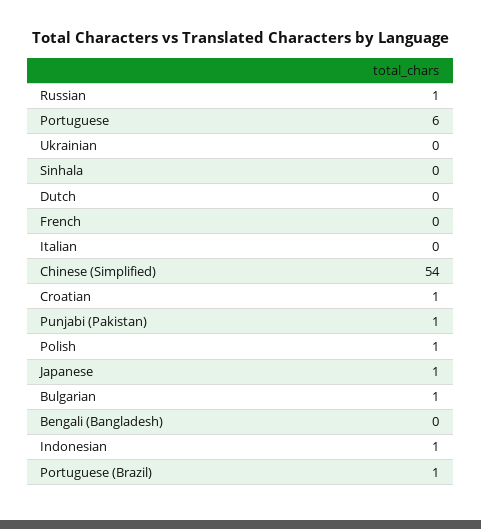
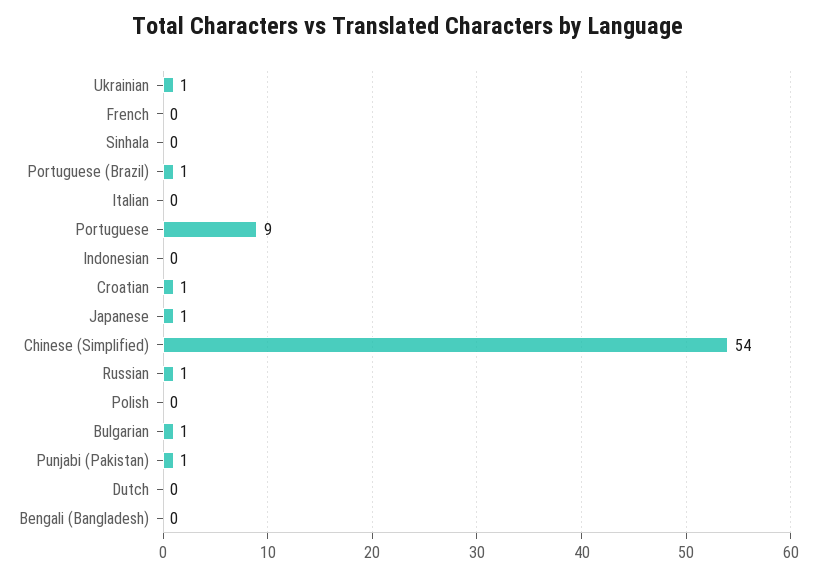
Portuguese: 6 -> 9
Ukrainian: 0 -> 1
Polish: 1 -> 0
Indonesian: 1 -> 0

